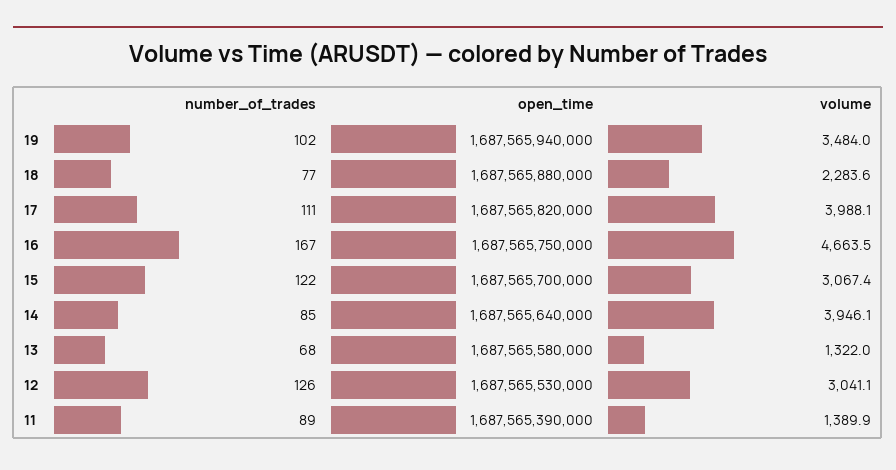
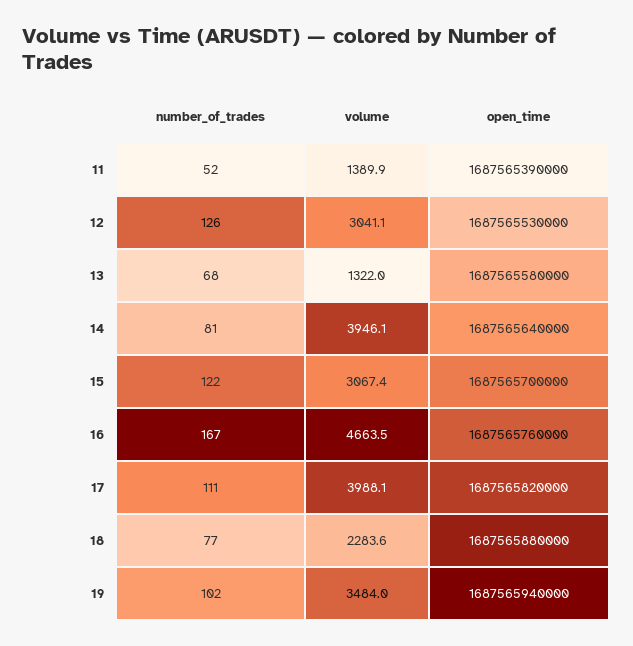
open_time, 16: 1687565750000 -> 1687565760000
number_of_trades, 14: 85 -> 81
number_of_trades, 11: 89 -> 52

